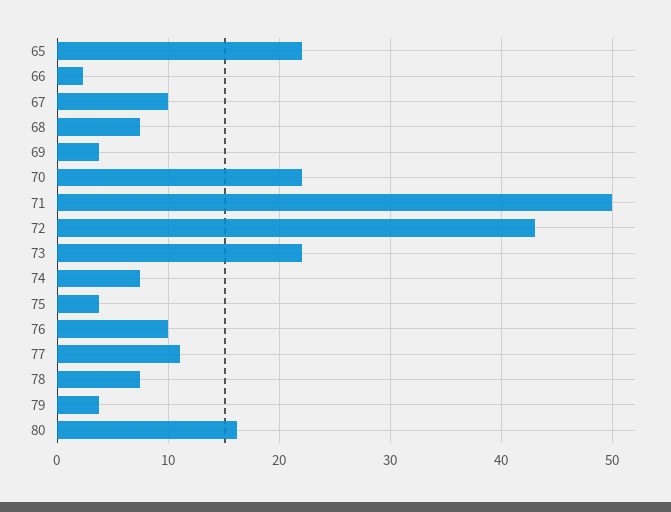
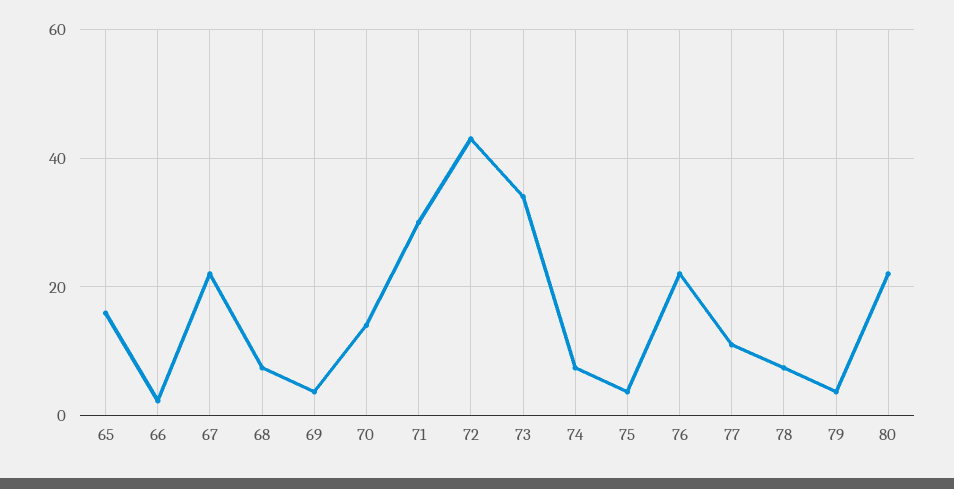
65: 22 -> 16
67: 10 -> 22
70: 22 -> 14
71: 50 -> 30
73: 22 -> 34
76: 10 -> 22
80: 16 -> 22

